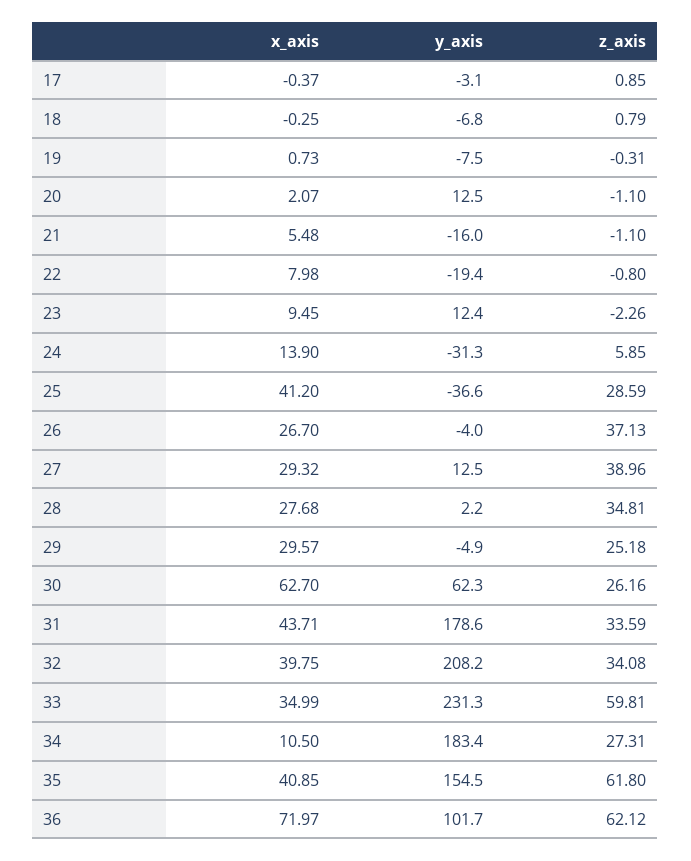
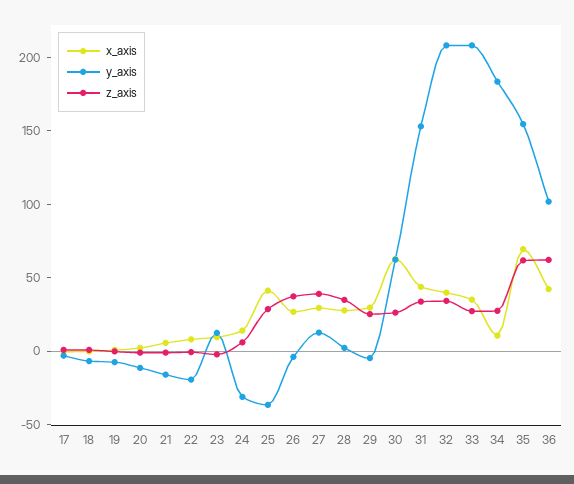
y_axis, 20: 12.5 -> -10
y_axis, 31: 178.6 -> 150
y_axis, 33: 231.3 -> 210
z_axis, 33: 59.81 -> 30
x_axis, 35: 40.85 -> 70
x_axis, 36: 71.97 -> 40

